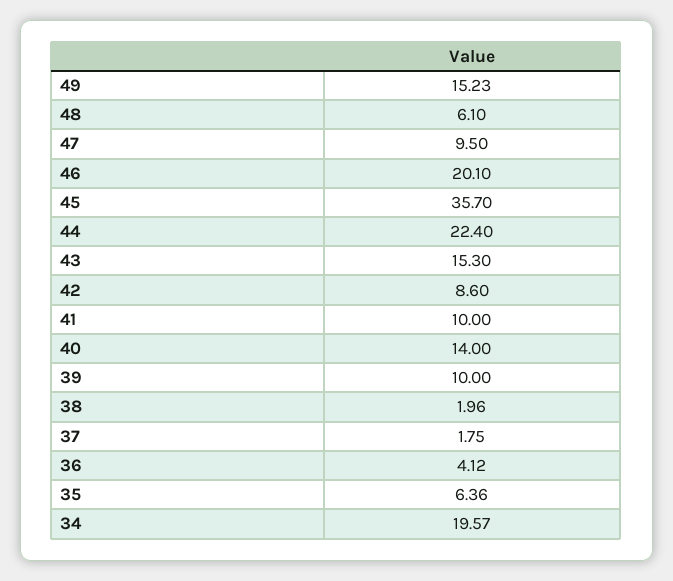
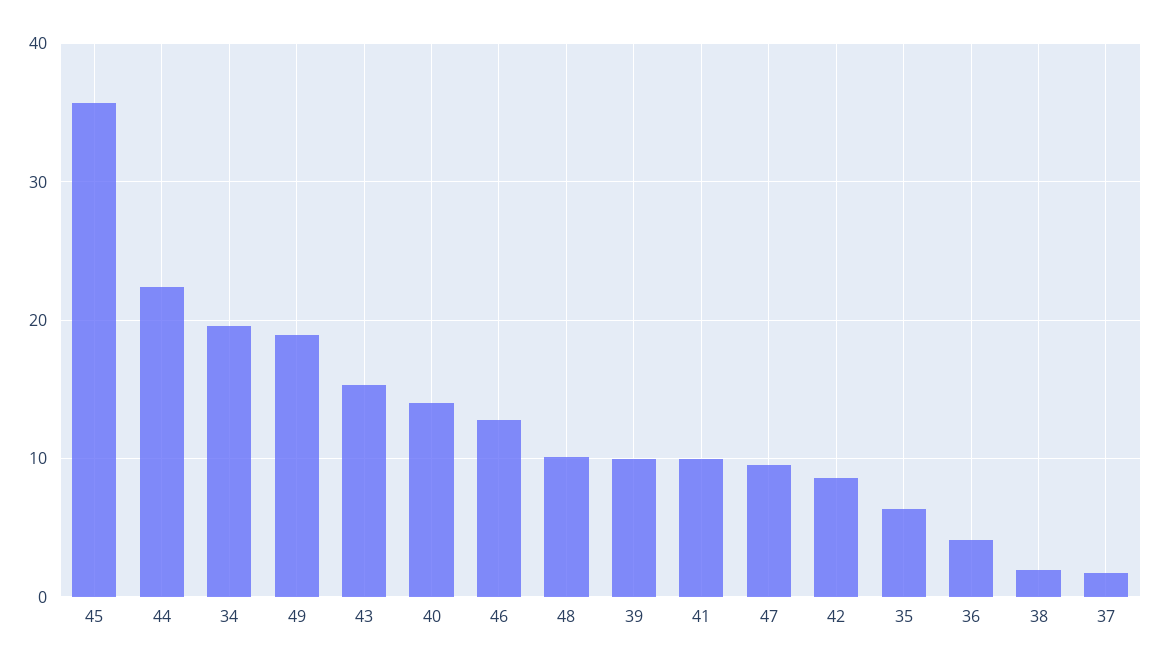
49: 15.23 -> 19
48: 6.1 -> 10
46: 20.1 -> 13

